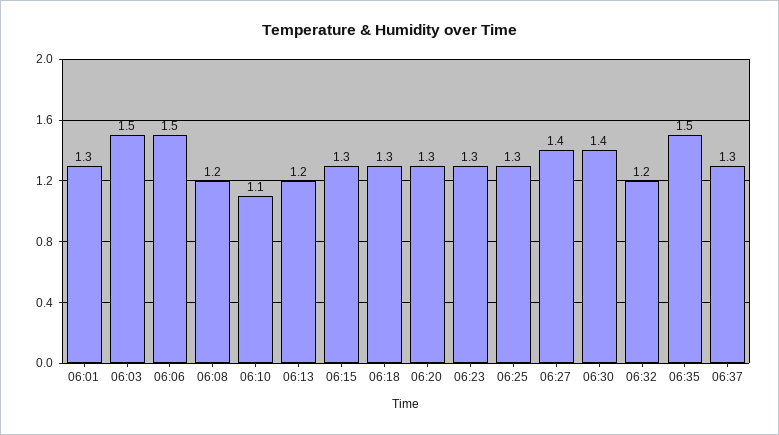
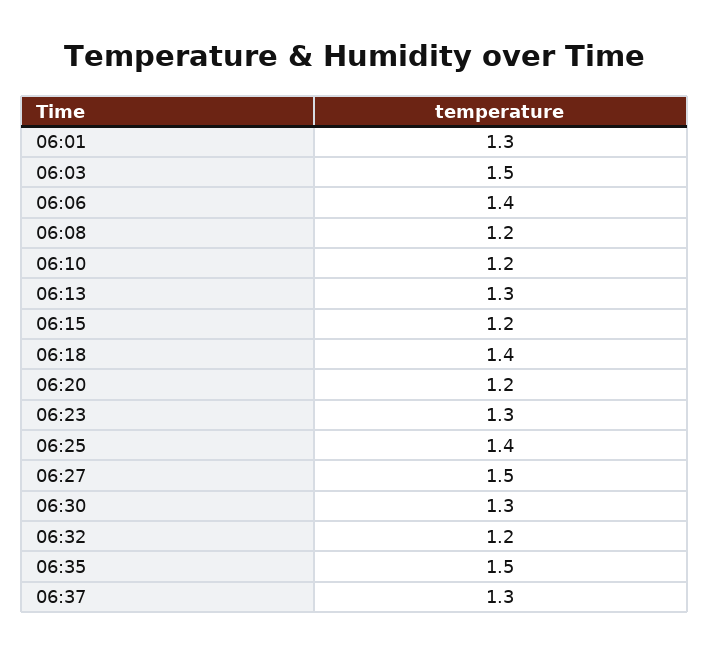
06:06: 1.5 -> 1.4
06:10: 1.1 -> 1.2
06:13: 1.2 -> 1.3
06:15: 1.3 -> 1.2
06:18: 1.3 -> 1.4
06:20: 1.3 -> 1.2
06:25: 1.3 -> 1.4
06:27: 1.4 -> 1.5
06:30: 1.4 -> 1.3

